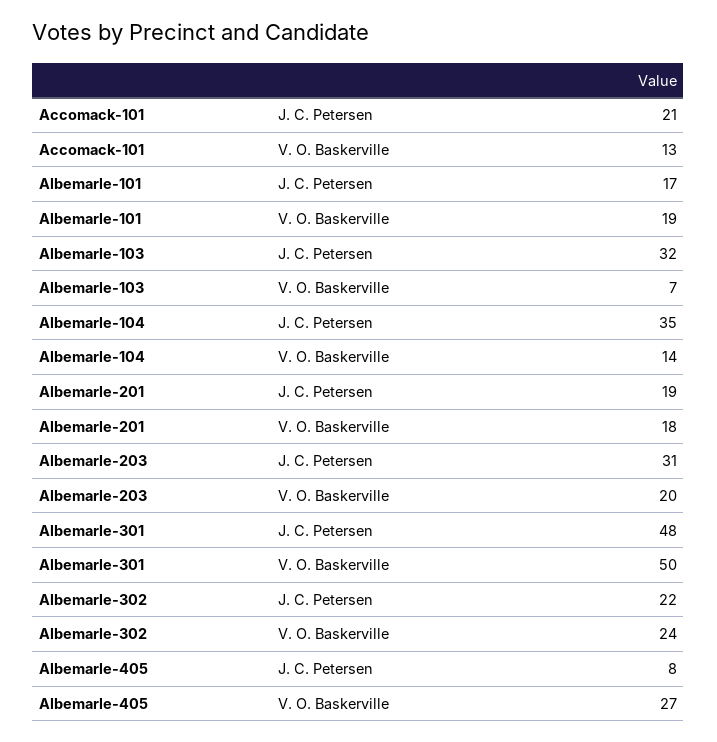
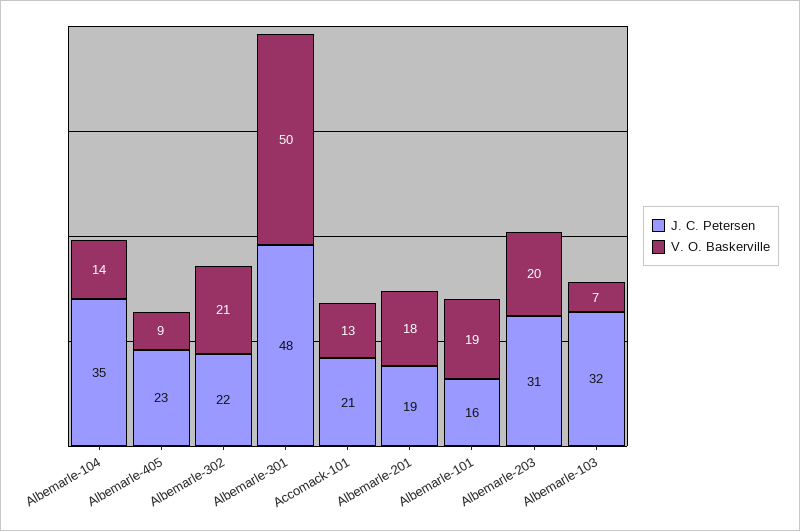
J. C. Petersen, Albemarle-101: 17 -> 16
V. O. Baskerville, Albemarle-302: 24 -> 21
J. C. Petersen, Albemarle-405: 8 -> 23
V. O. Baskerville, Albemarle-405: 27 -> 9

